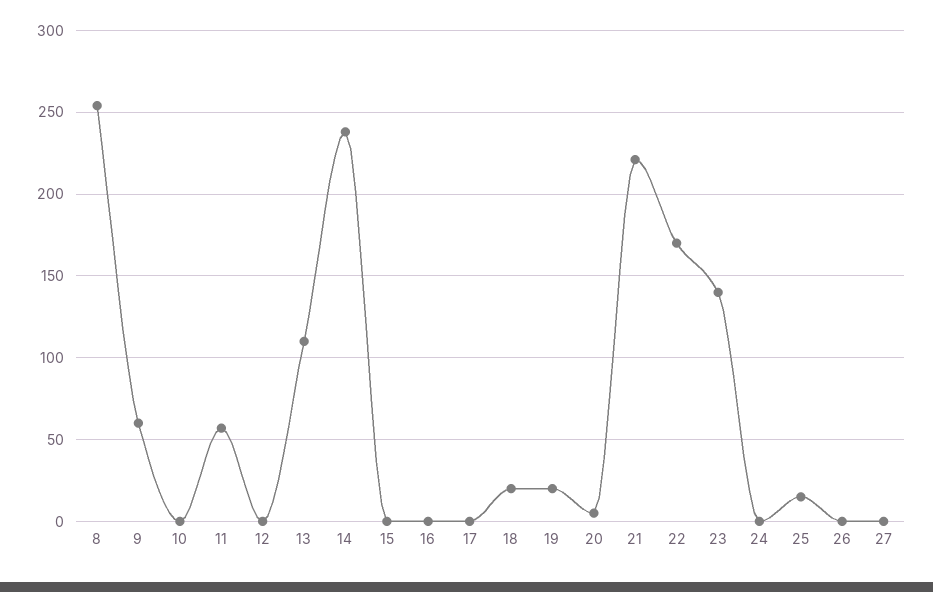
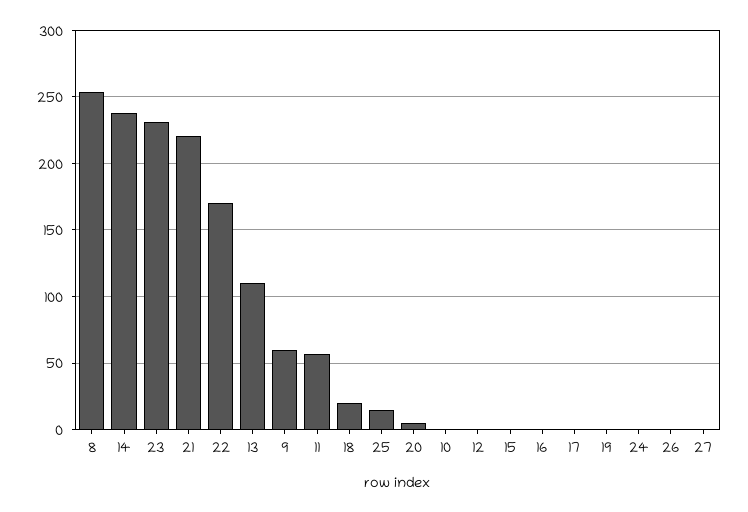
19: 20 -> 0
23: 140 -> 230

